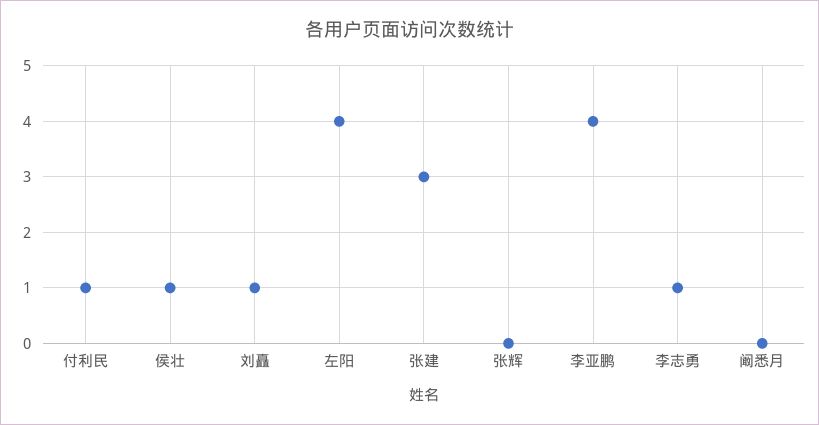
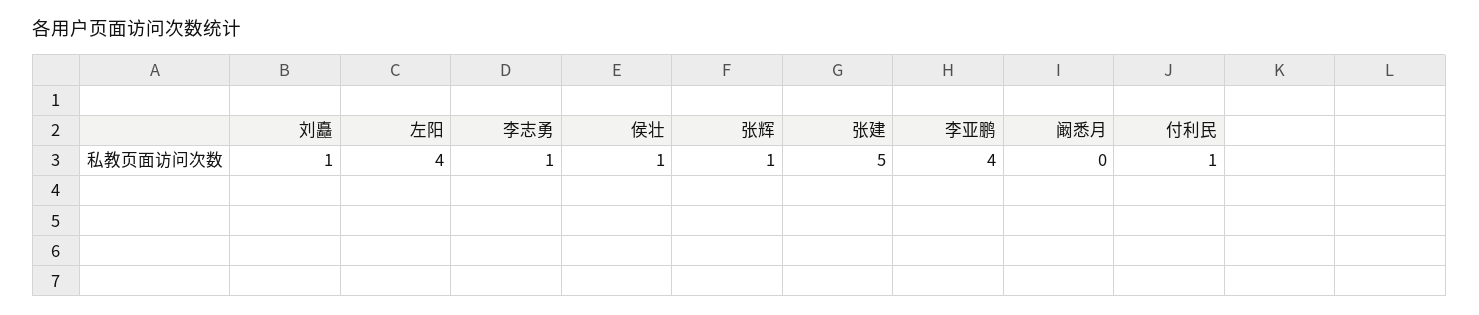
张建: 3 -> 5
张辉: 0 -> 1

